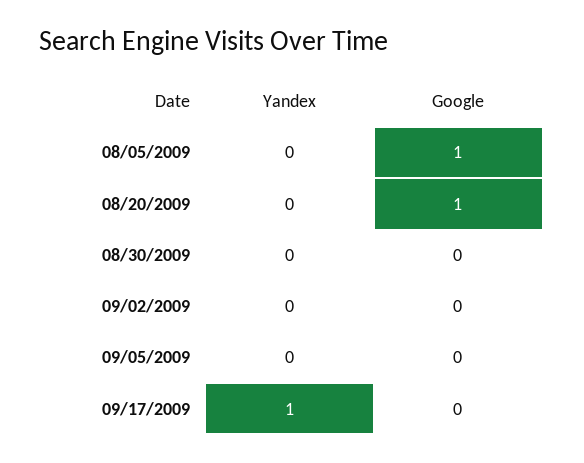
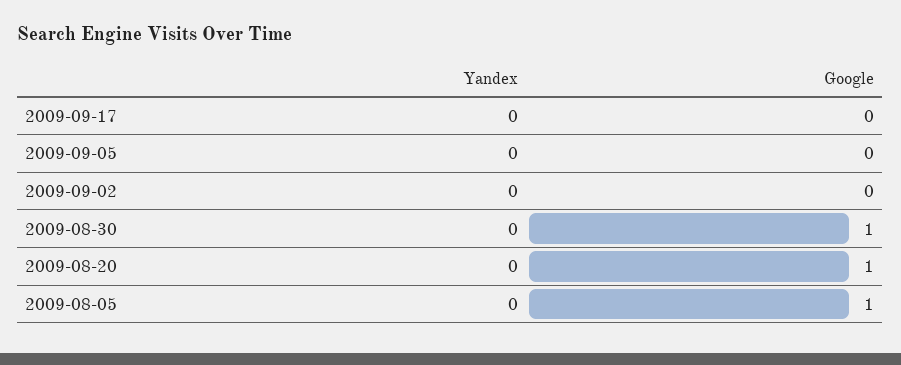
Google, 08/30/2009: 0 -> 1
Yandex, 09/17/2009: 1 -> 0

